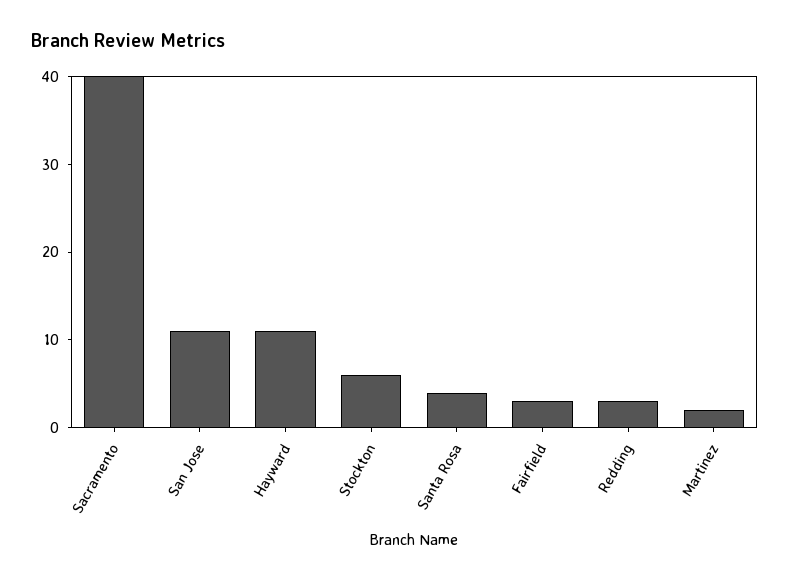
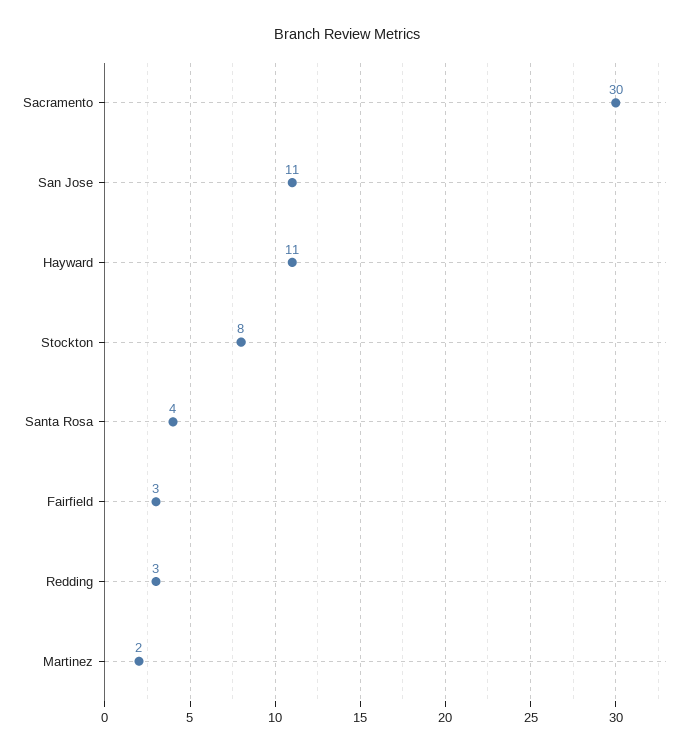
Sacramento: 40 -> 30
Stockton: 6 -> 8

